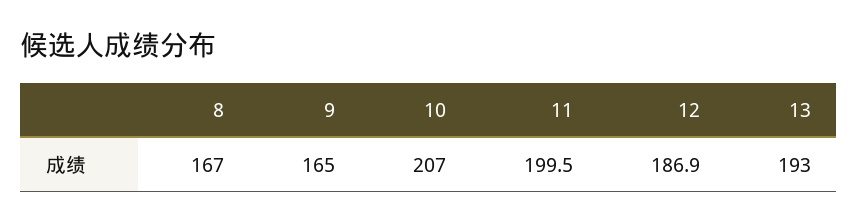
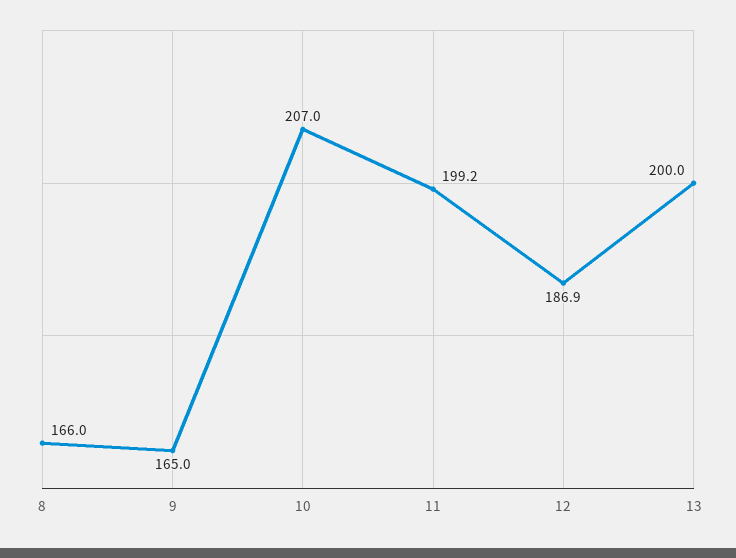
8: 167 -> 166
11: 199.5 -> 199.2
13: 193 -> 200

